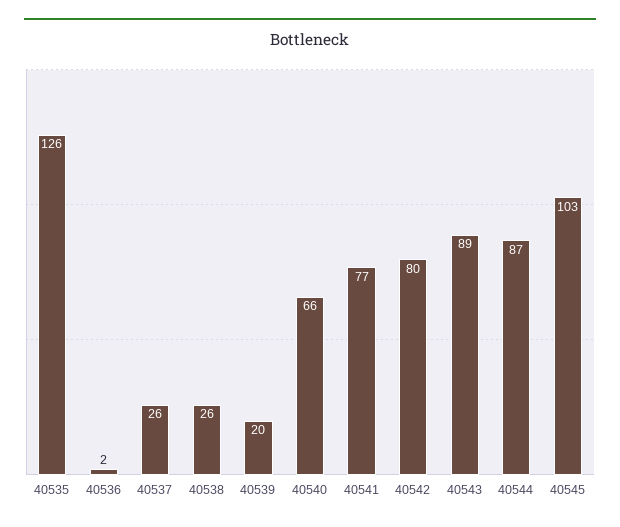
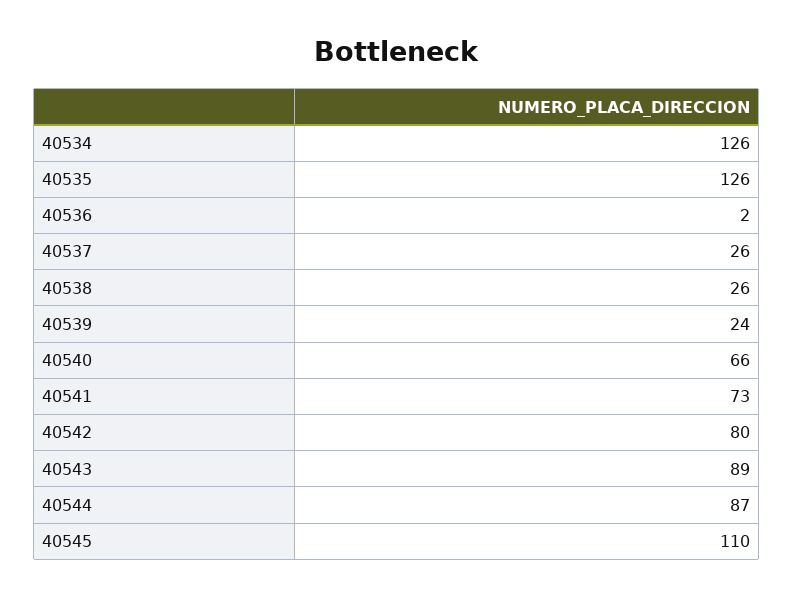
40539: 20 -> 24
40541: 77 -> 73
40545: 103 -> 110
40534: none -> 126

